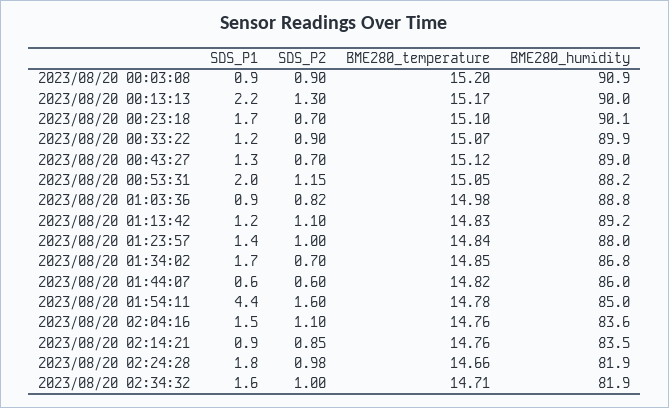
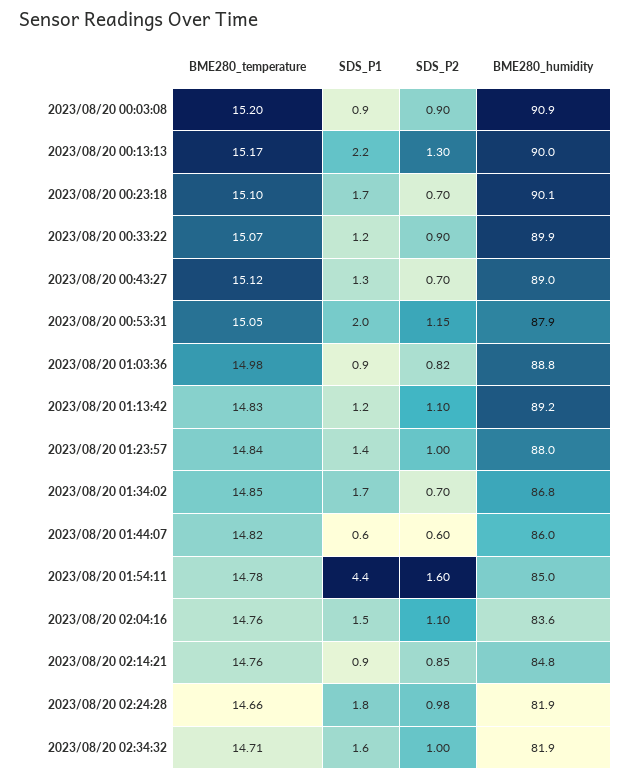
BME280_humidity, 2023/08/20 00:53:31: 88.2 -> 87.9
BME280_humidity, 2023/08/20 02:14:21: 83.5 -> 84.8

